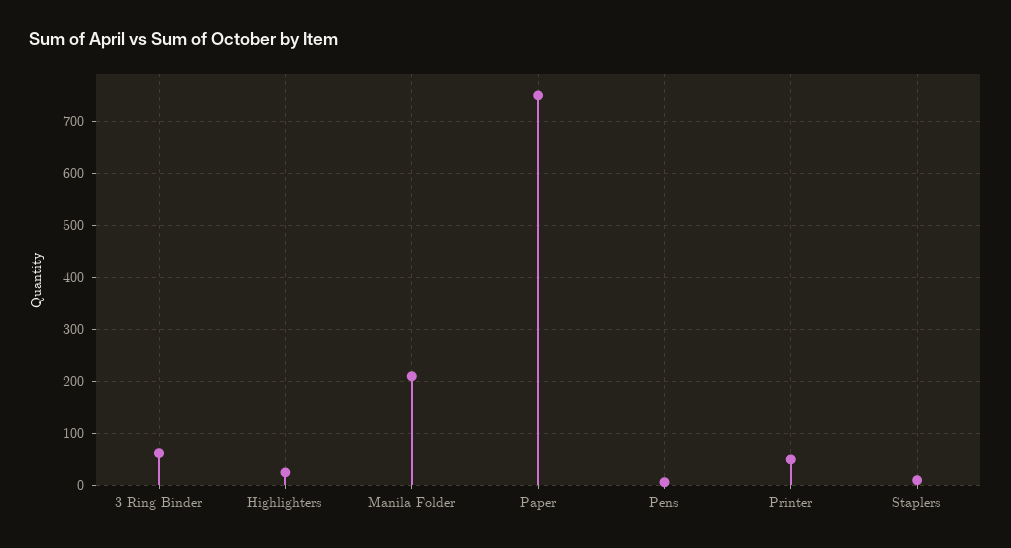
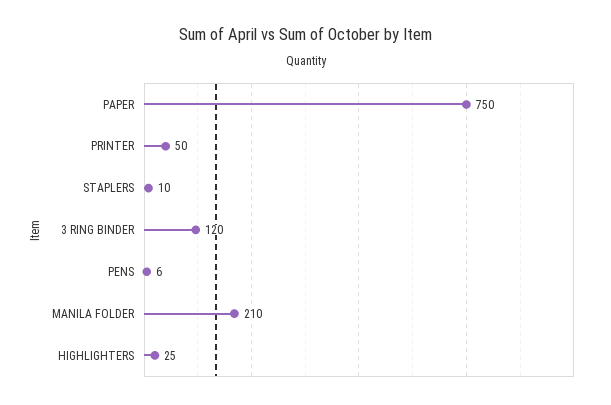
3 Ring Binder: 60 -> 120

